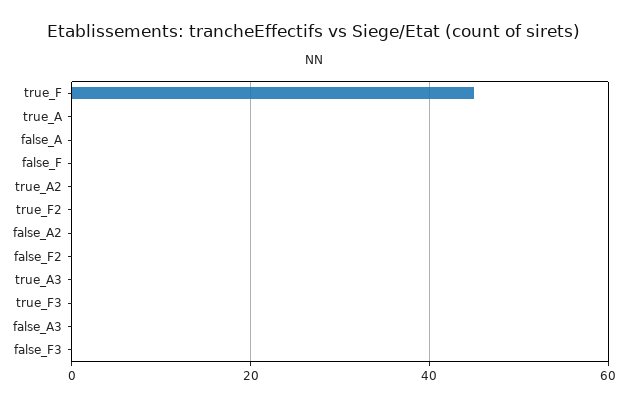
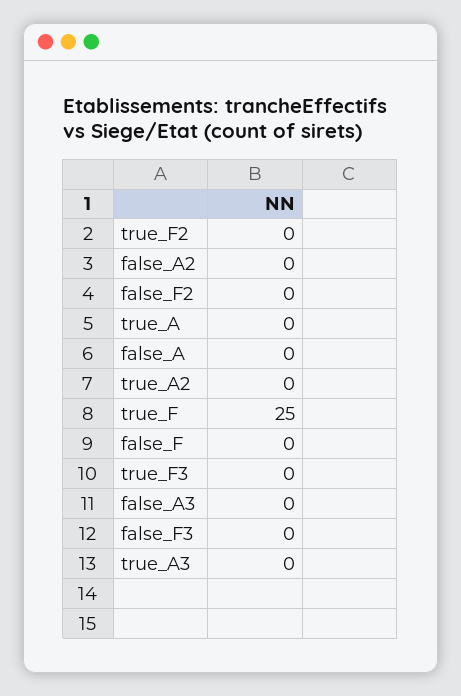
true_F: 45 -> 25

